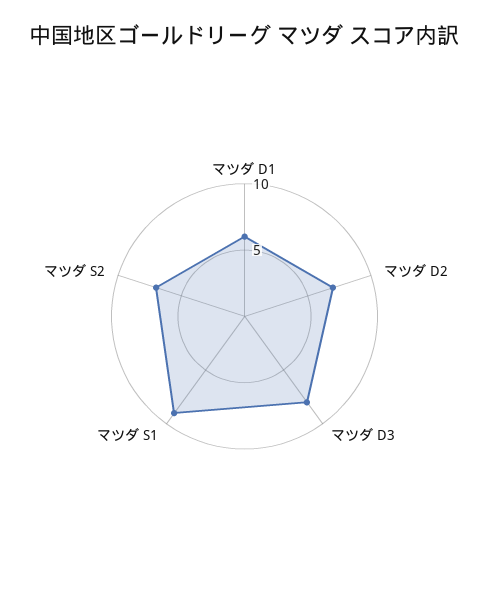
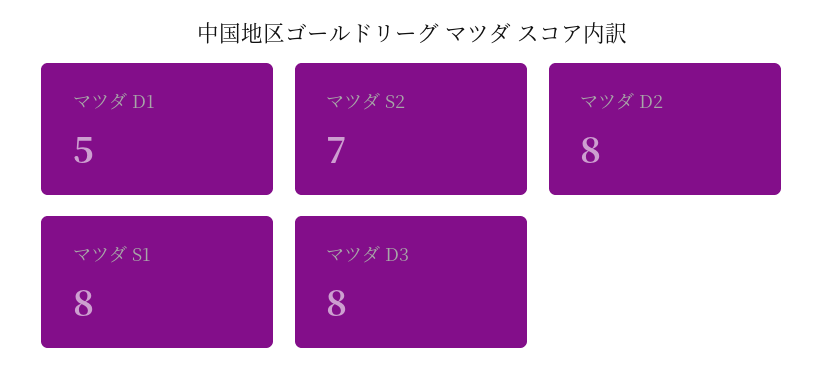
マツダ D1: 6 -> 5
マツダ D2: 7 -> 8
マツダ S1: 9 -> 8

